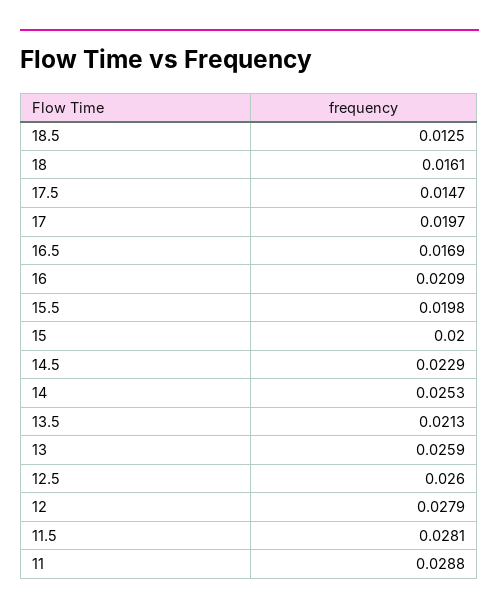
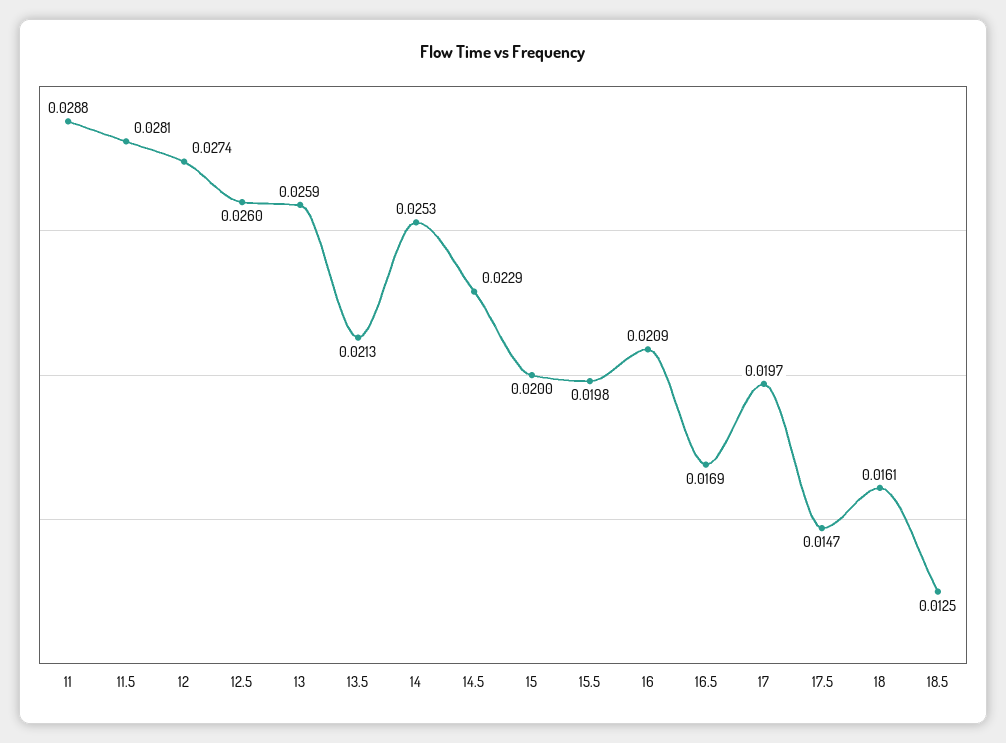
12: 0.0279 -> 0.0274

